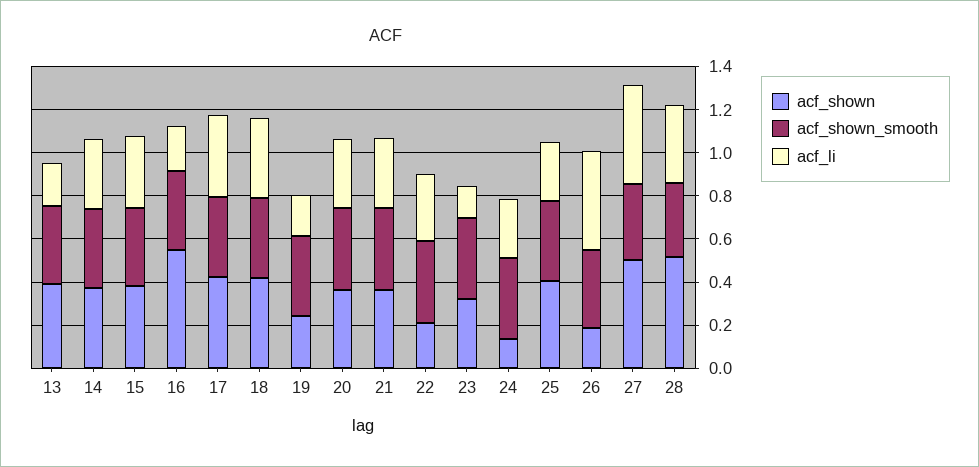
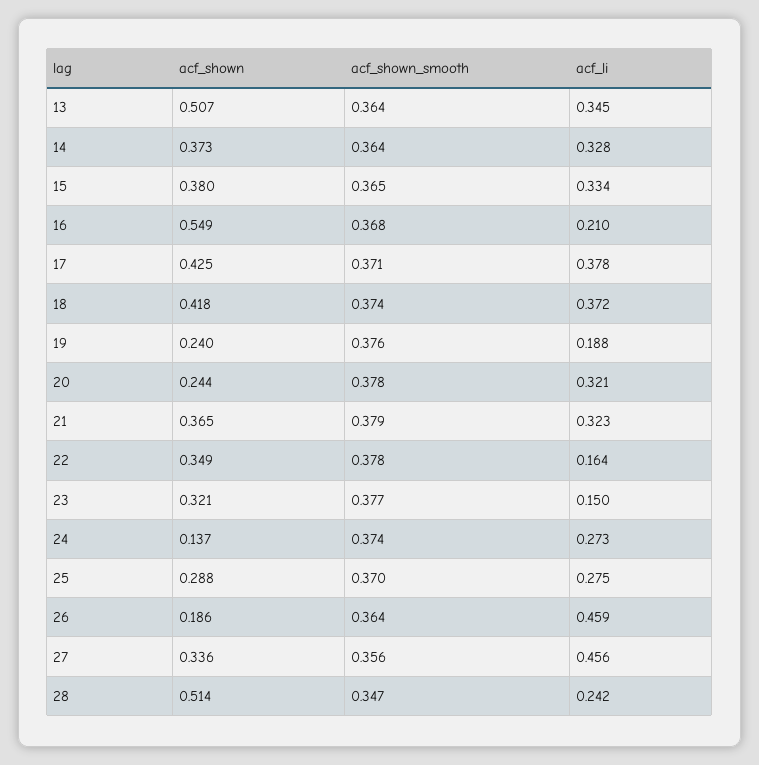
acf_shown, 13: 0.4 -> 0.507
acf_li, 13: 0.2 -> 0.345
acf_shown, 20: 0.35 -> 0.244
acf_shown, 22: 0.2 -> 0.349
acf_li, 22: 0.3 -> 0.164
acf_shown, 25: 0.4 -> 0.288
acf_shown, 27: 0.5 -> 0.336
acf_li, 28: 0.35 -> 0.242

